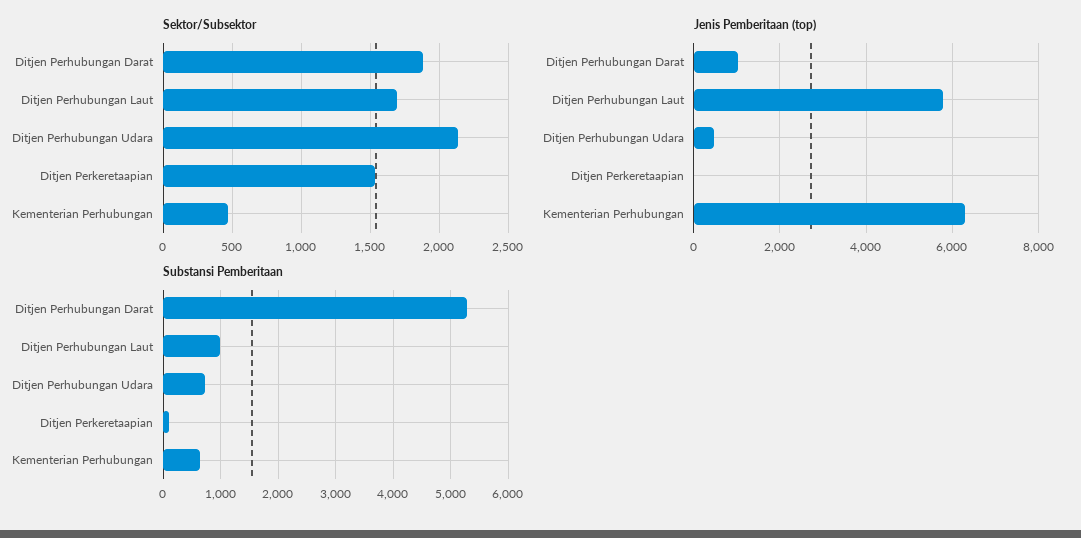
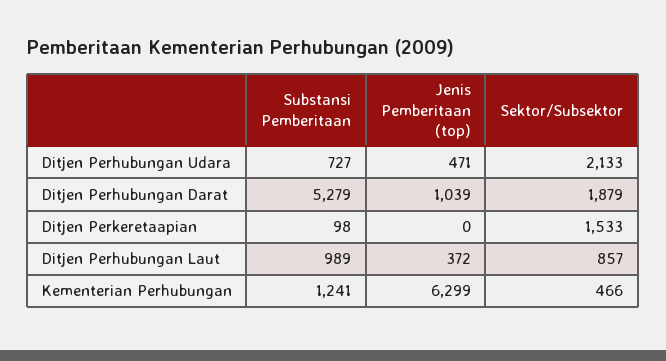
Sektor/Subsektor, Ditjen Perhubungan Laut: 1700 -> 857
Jenis Pemberitaan (top), Ditjen Perhubungan Laut: 5800 -> 372
Substansi Pemberitaan, Kementerian Perhubungan: 600 -> 1241

